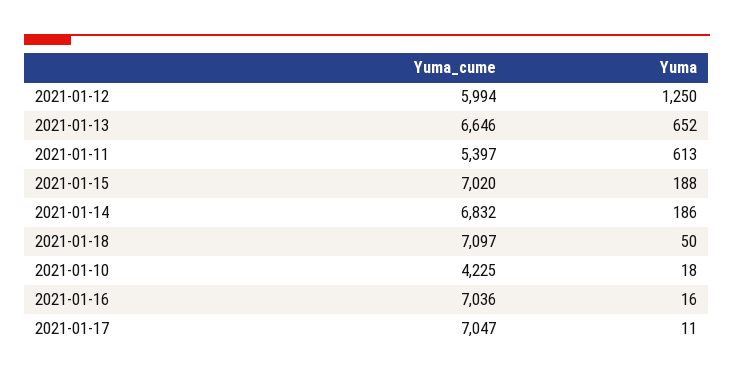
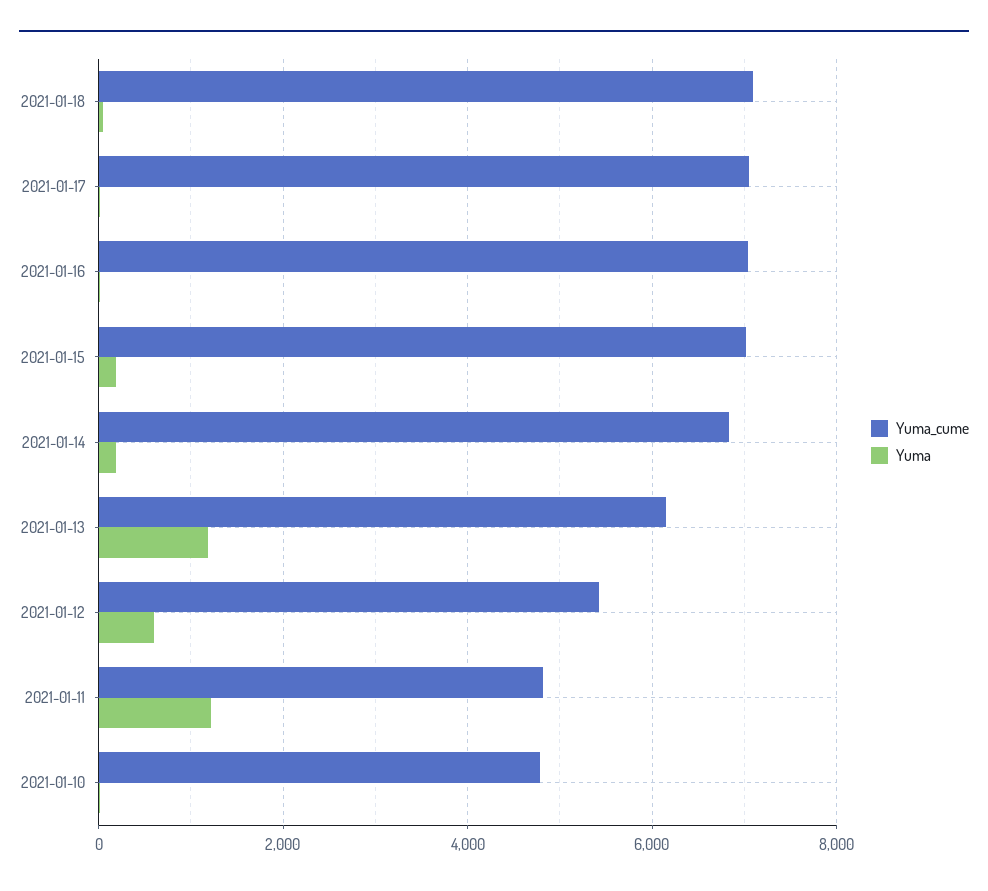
Yuma_cume, 2021-01-12: 5994 -> 5400
Yuma, 2021-01-12: 1250 -> 600
Yuma_cume, 2021-01-13: 6646 -> 6200
Yuma, 2021-01-13: 652 -> 1200
Yuma_cume, 2021-01-11: 5397 -> 4800
Yuma, 2021-01-11: 613 -> 1200
Yuma_cume, 2021-01-10: 4225 -> 4800

